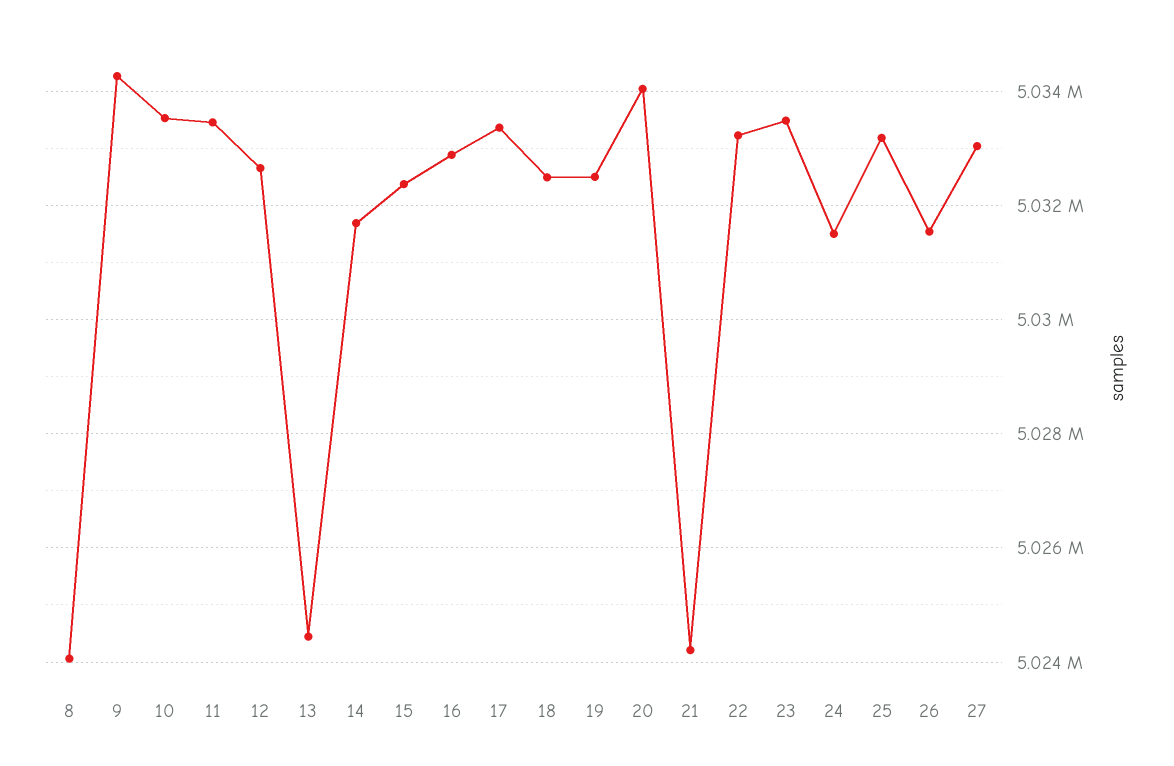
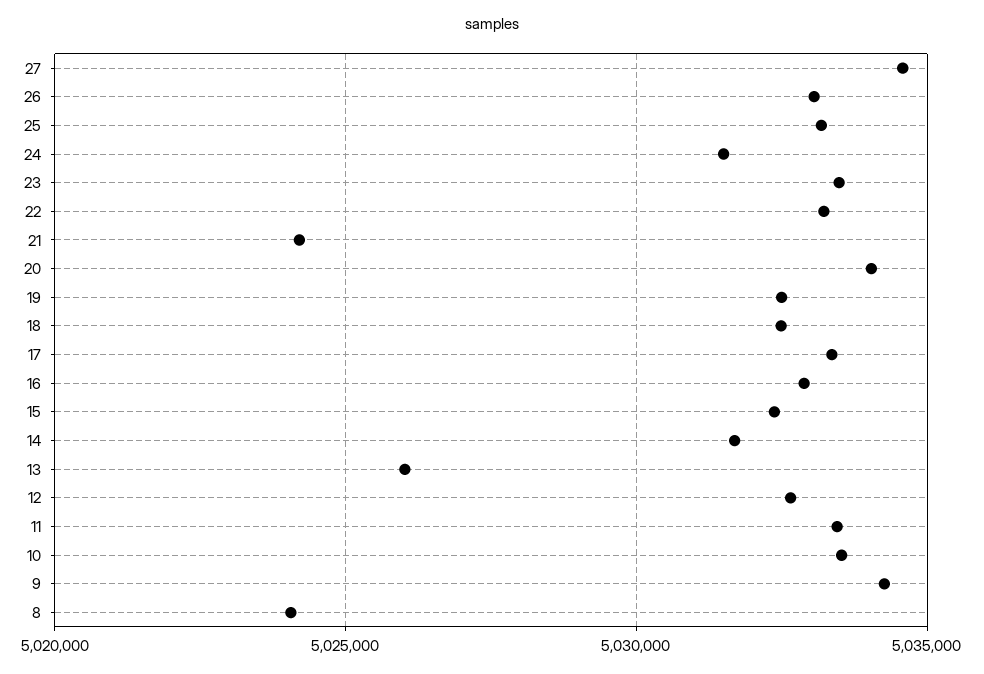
13: 5024400 -> 5026000
26: 5031600 -> 5033000
27: 5033000 -> 5034500

